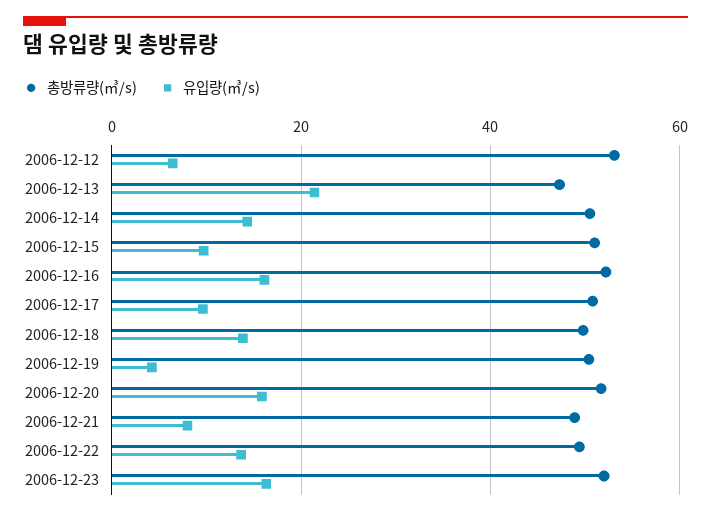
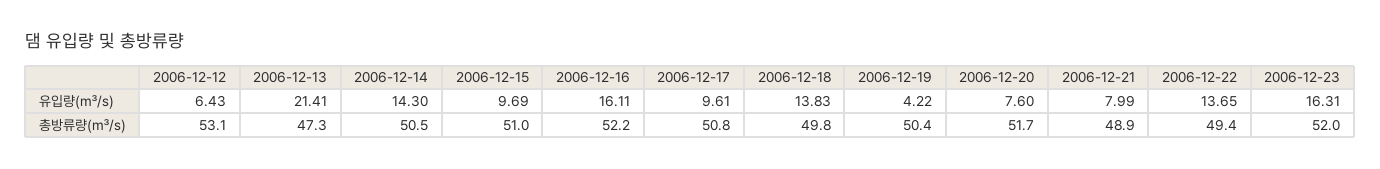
유입량(㎥/s), 2006-12-20: 16 -> 7.6

